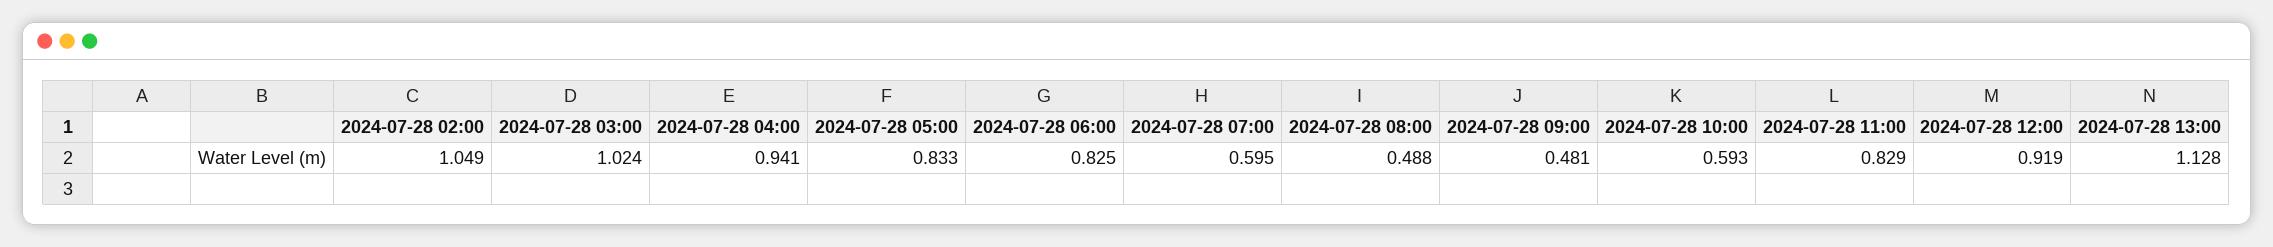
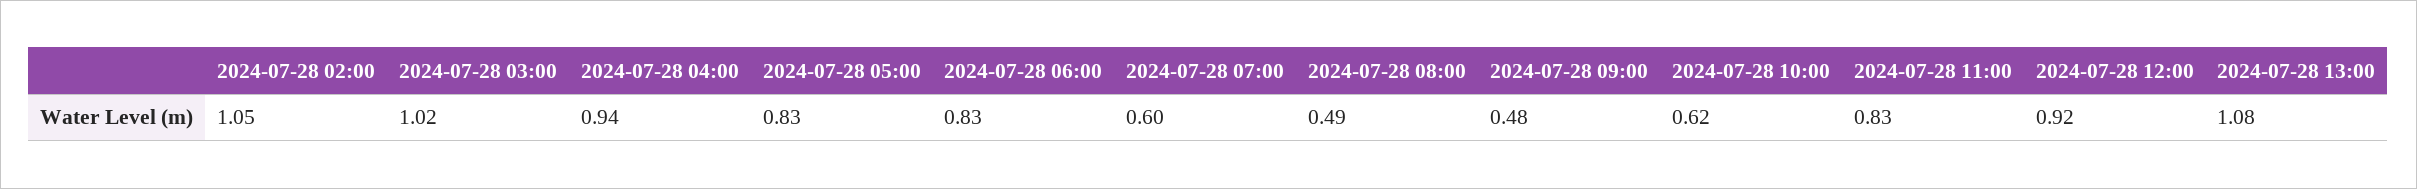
2024-07-28 10:00: 0.593 -> 0.62
2024-07-28 13:00: 1.128 -> 1.08

